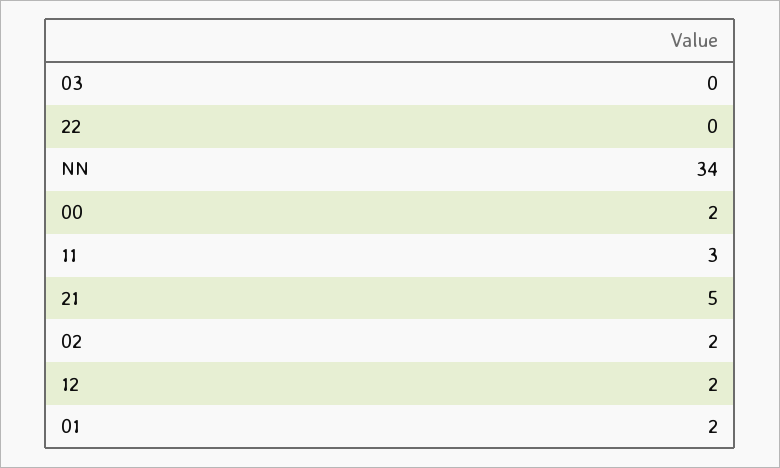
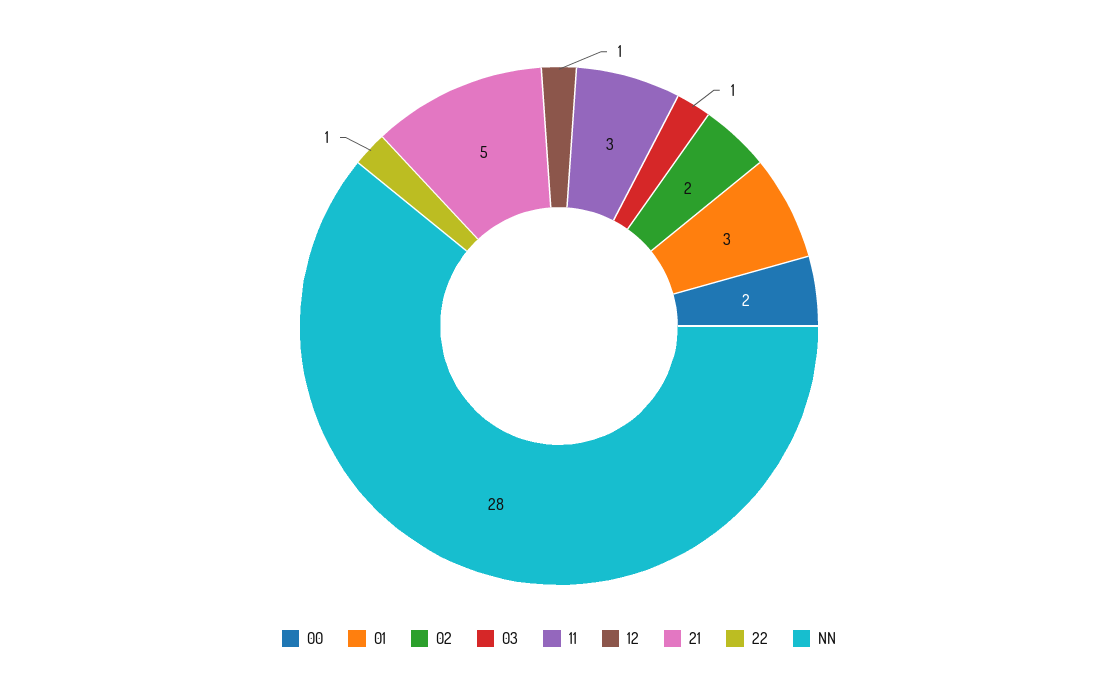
03: 0 -> 1
22: 0 -> 1
NN: 34 -> 28
12: 2 -> 1
01: 2 -> 3

